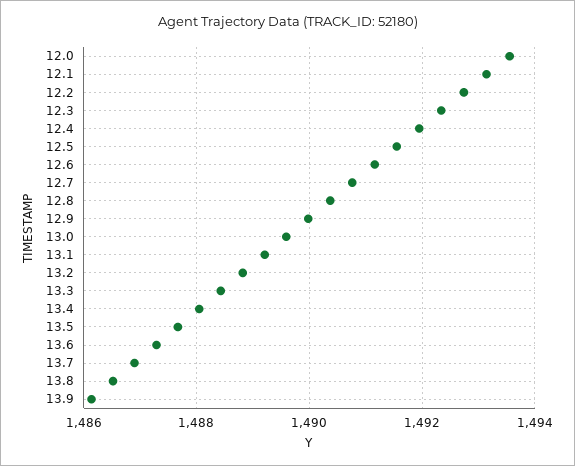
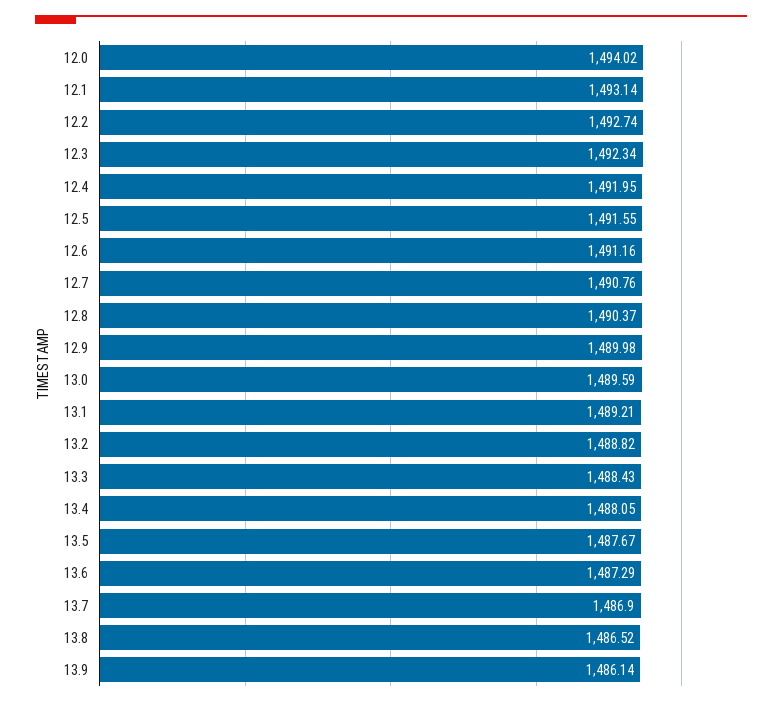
12.0: 1493.6 -> 1494.02

